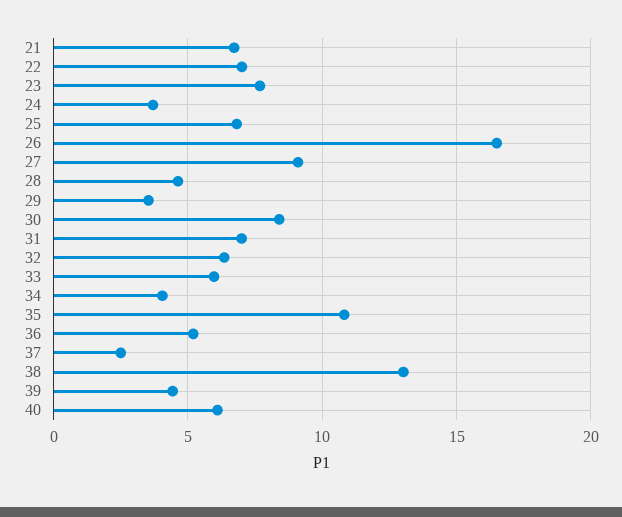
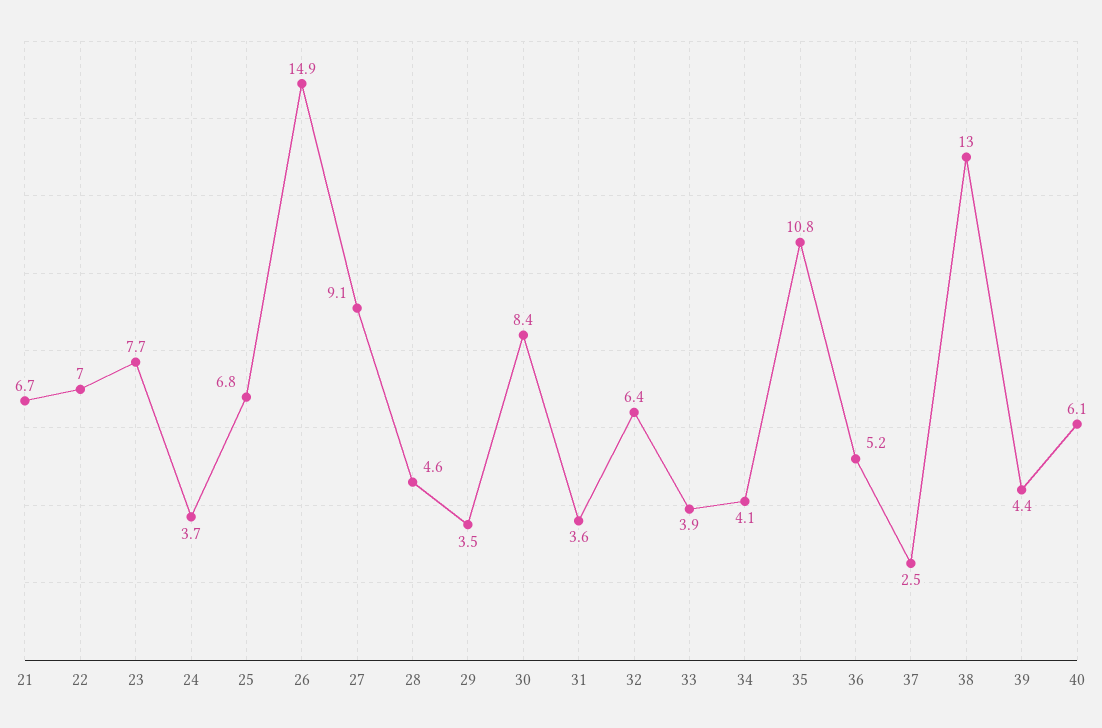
26: 16.5 -> 14.9
31: 7 -> 3.6
33: 6 -> 3.9

